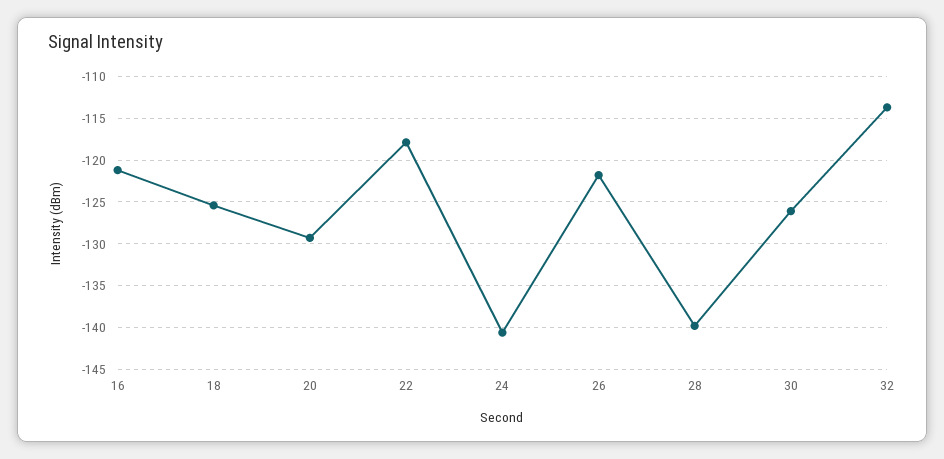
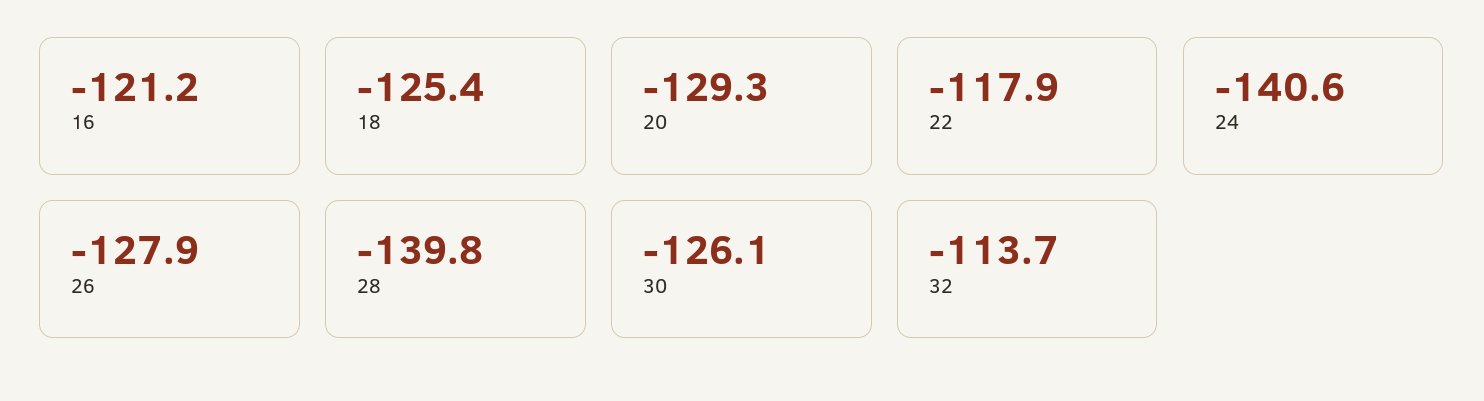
26: -122 -> -127.9

